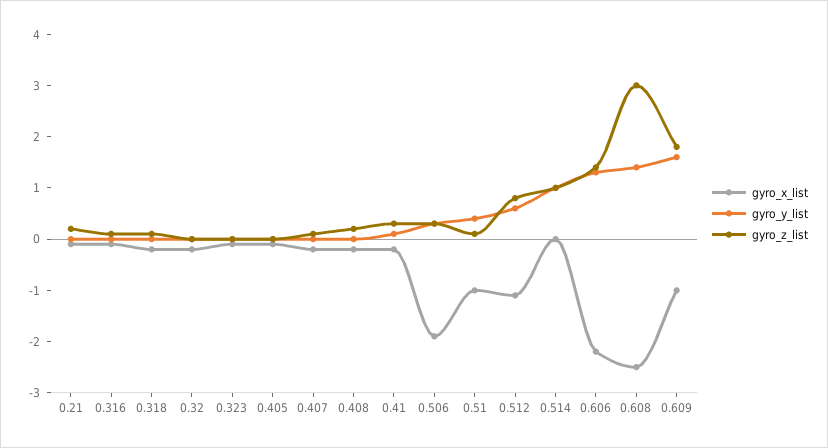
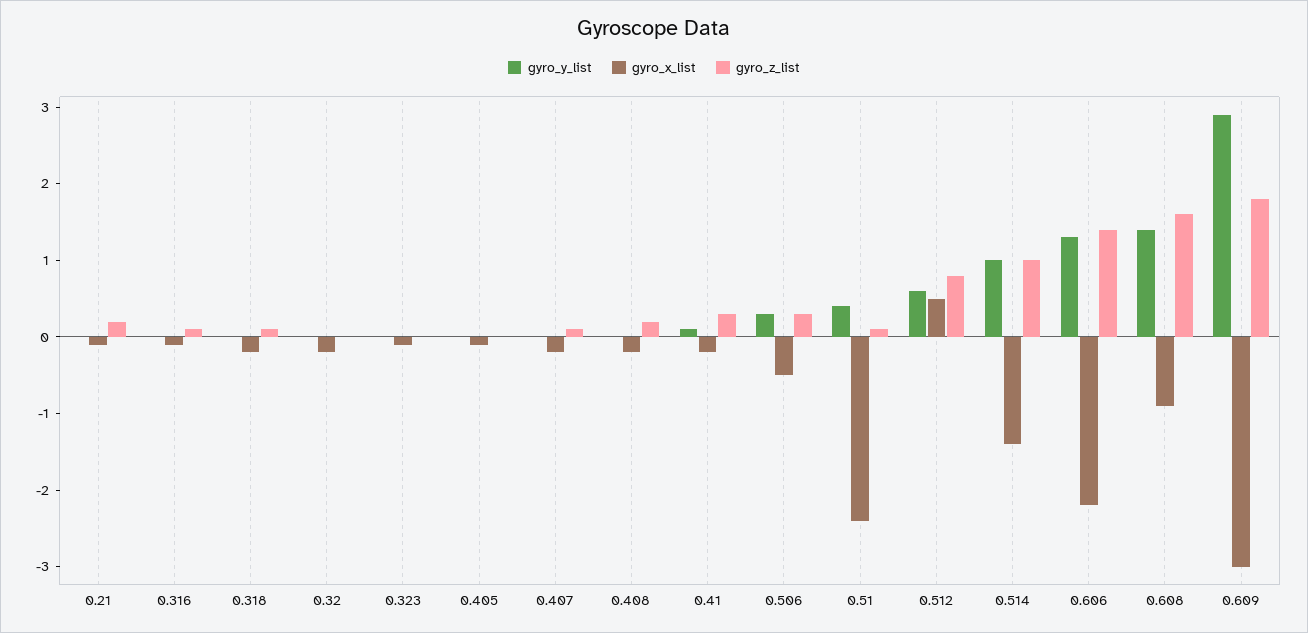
gyro_x_list, 0.506: -2 -> -0.5
gyro_x_list, 0.51: -1 -> -2.5
gyro_x_list, 0.512: -1 -> 0.5
gyro_x_list, 0.514: 0 -> -1.5
gyro_x_list, 0.608: -2.5 -> -1
gyro_z_list, 0.608: 3 -> 1.5
gyro_x_list, 0.609: -1 -> -3
gyro_y_list, 0.609: 1.5 -> 3

